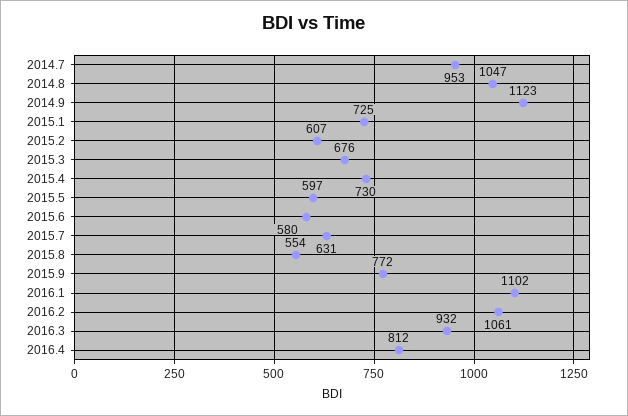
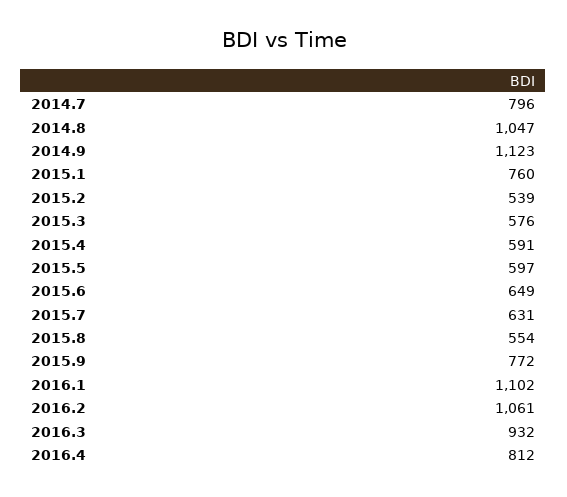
2014.7: 953 -> 796
2015.1: 725 -> 760
2015.2: 607 -> 539
2015.3: 676 -> 576
2015.4: 730 -> 591
2015.6: 580 -> 649

